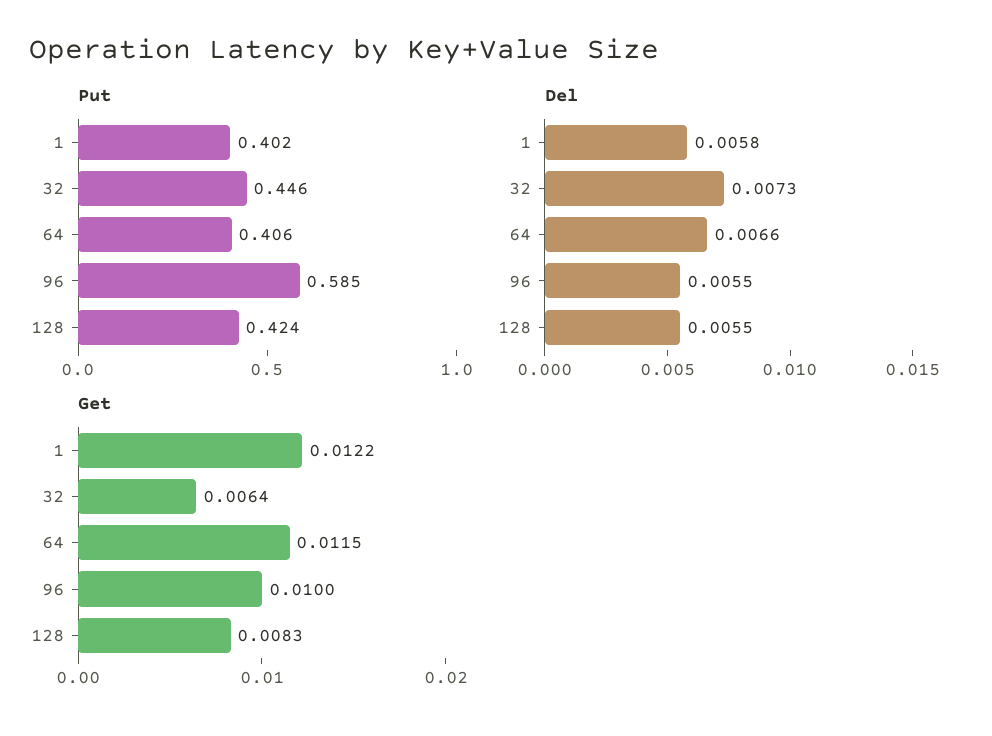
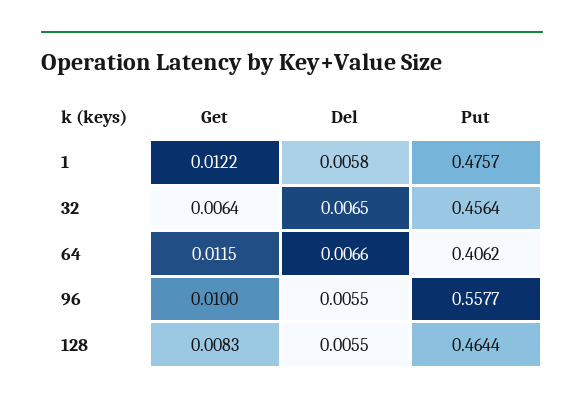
Put, 1: 0.402 -> 0.4757
Put, 32: 0.446 -> 0.4564
Put, 96: 0.585 -> 0.5577
Put, 128: 0.424 -> 0.4644
Del, 32: 0.0073 -> 0.0065

